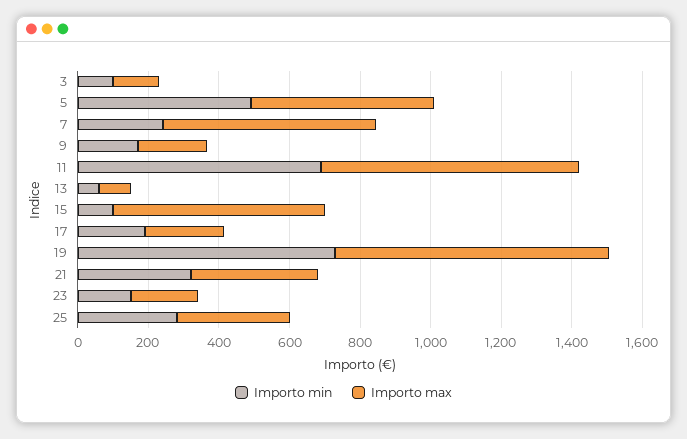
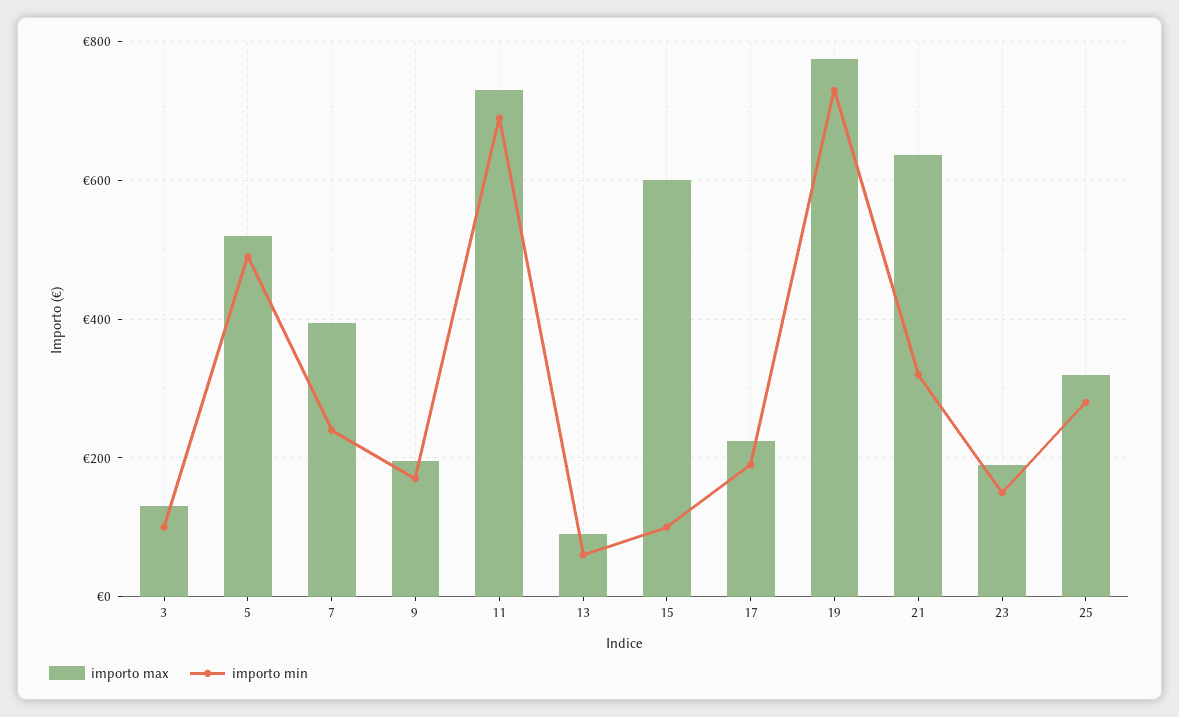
Importo max, 7: 600 -> 400
Importo max, 21: 350 -> 640

